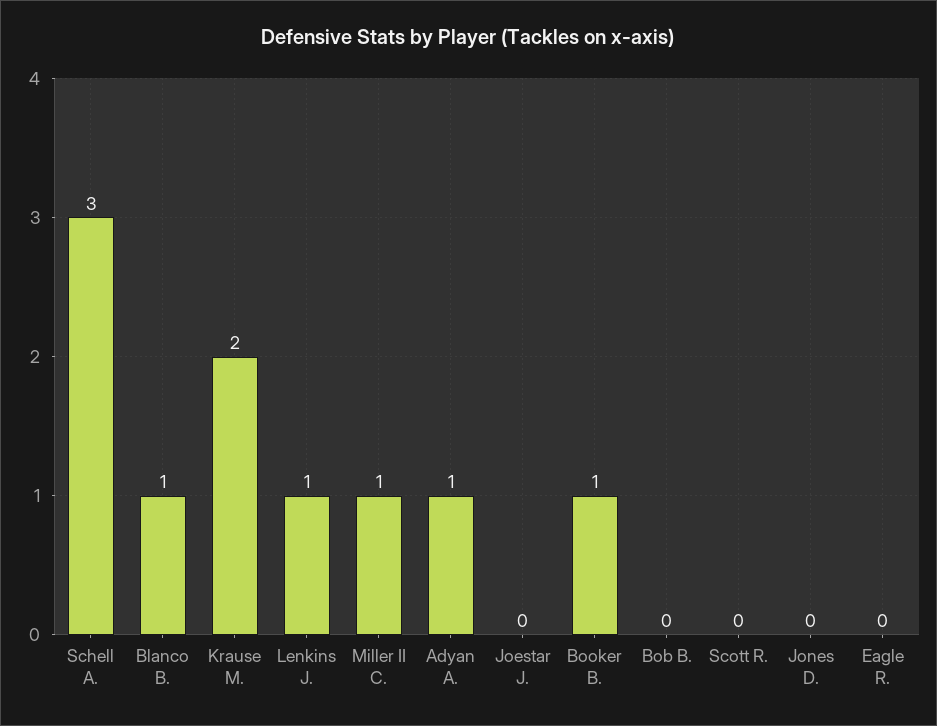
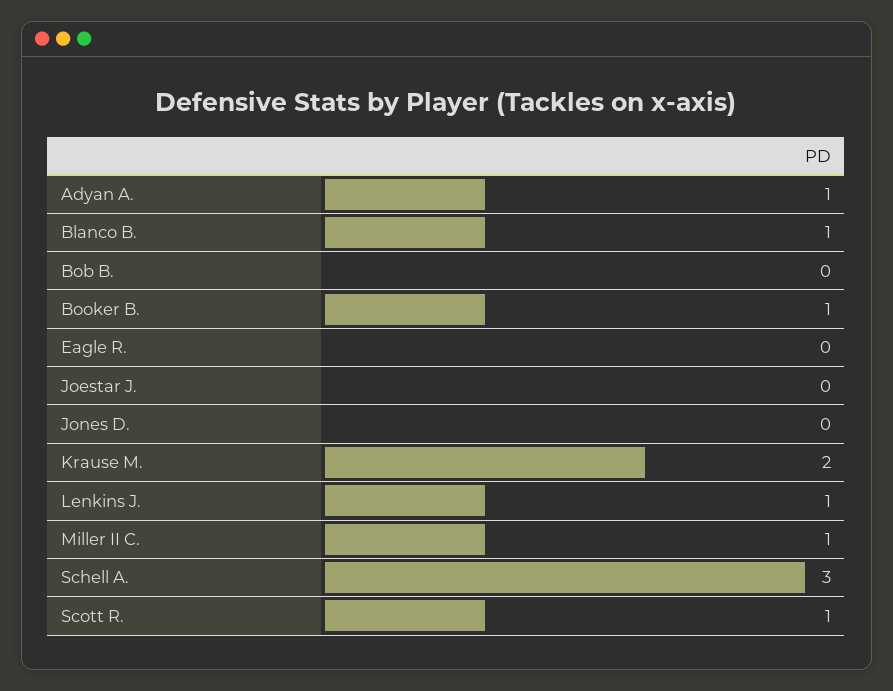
Scott R.: 0 -> 1

